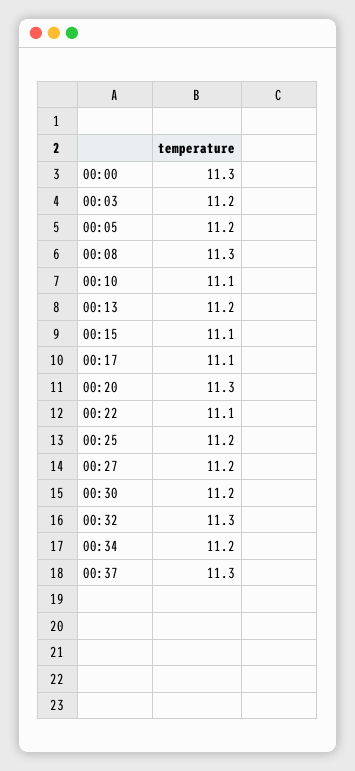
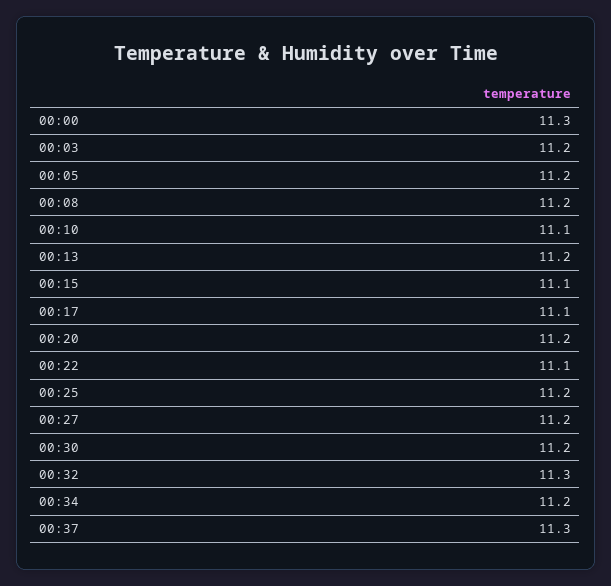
00:08: 11.3 -> 11.2
00:20: 11.3 -> 11.2

